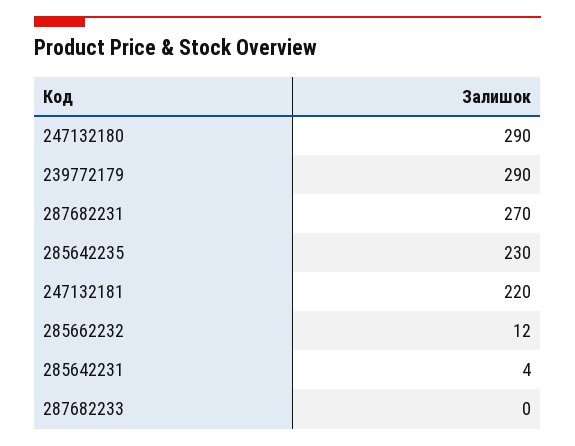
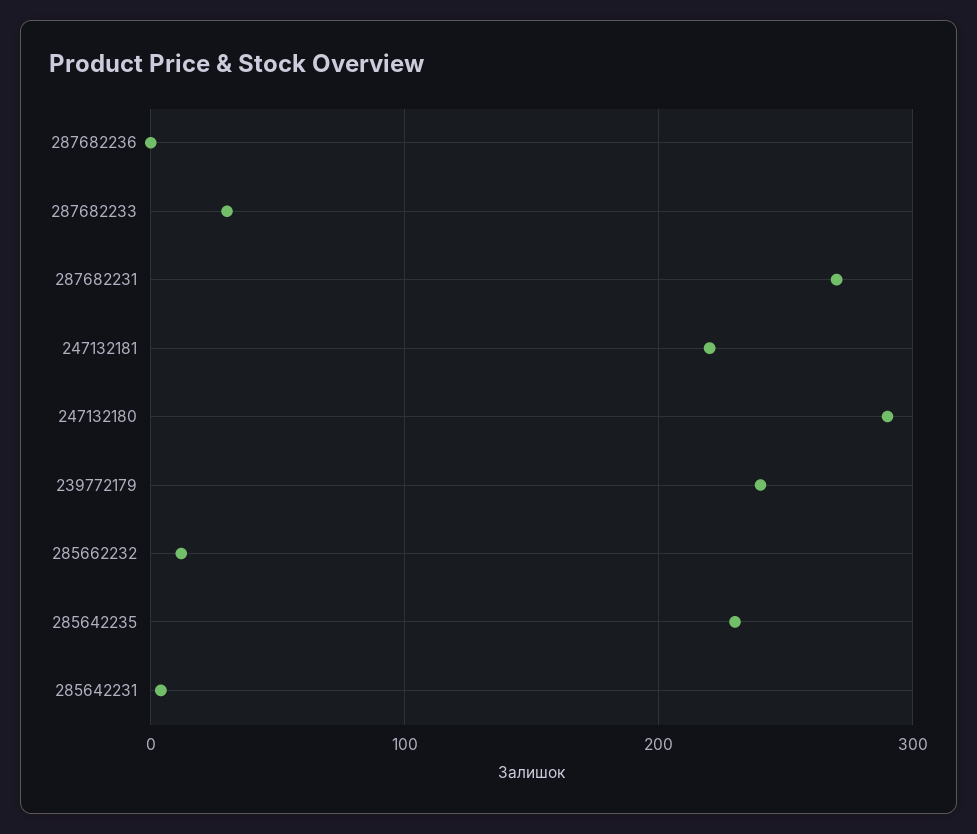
239772179: 290 -> 240
287682233: 0 -> 30
287682236: none -> 0

